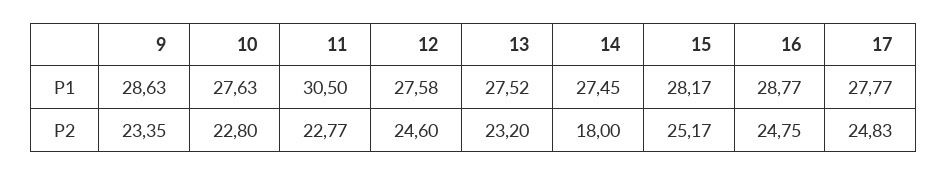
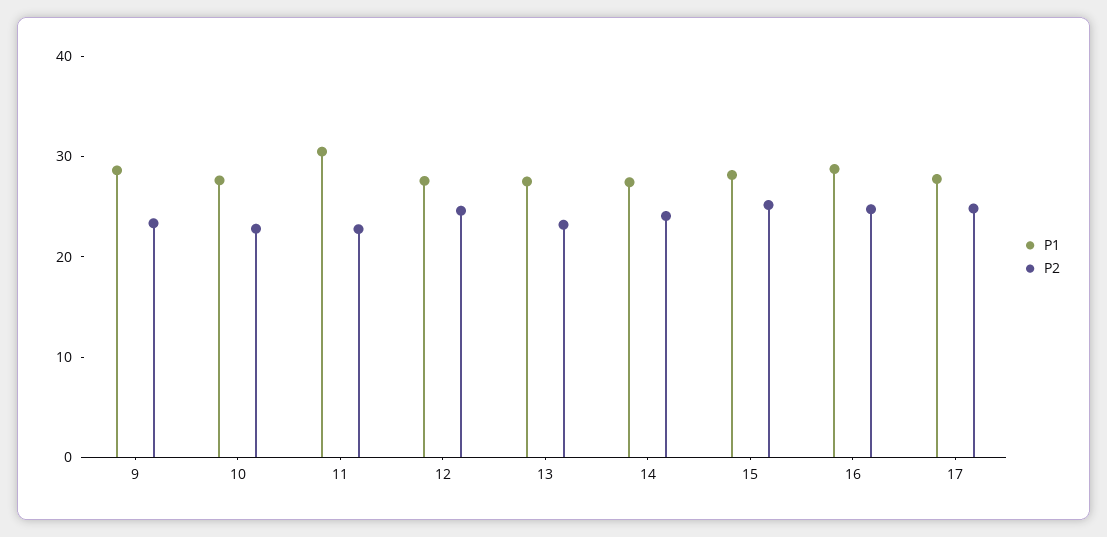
P2, 14: 18 -> 24

